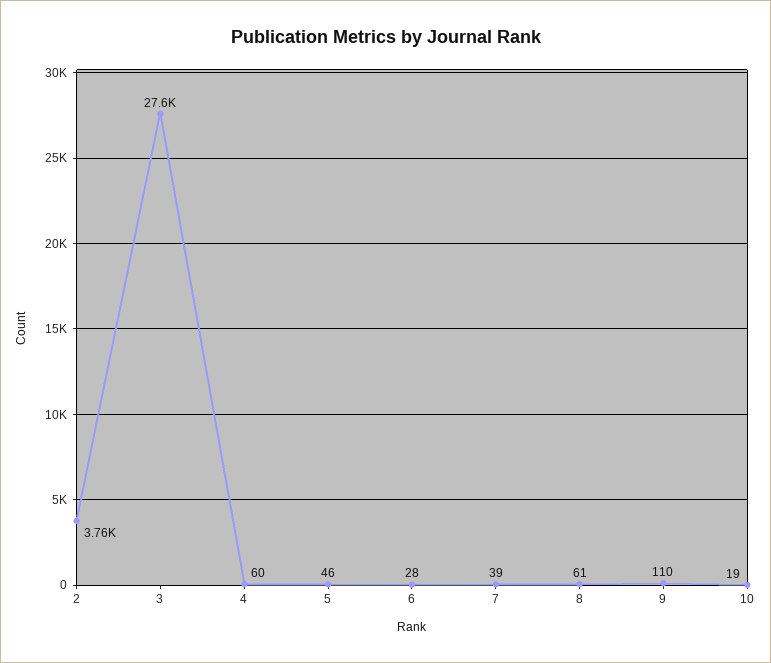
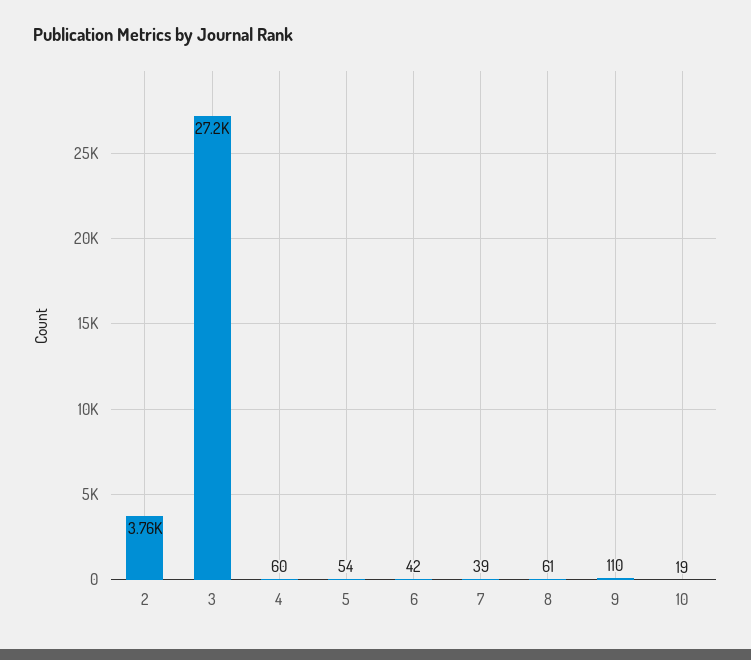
3: 27600 -> 27200
5: 46 -> 54
6: 28 -> 42

